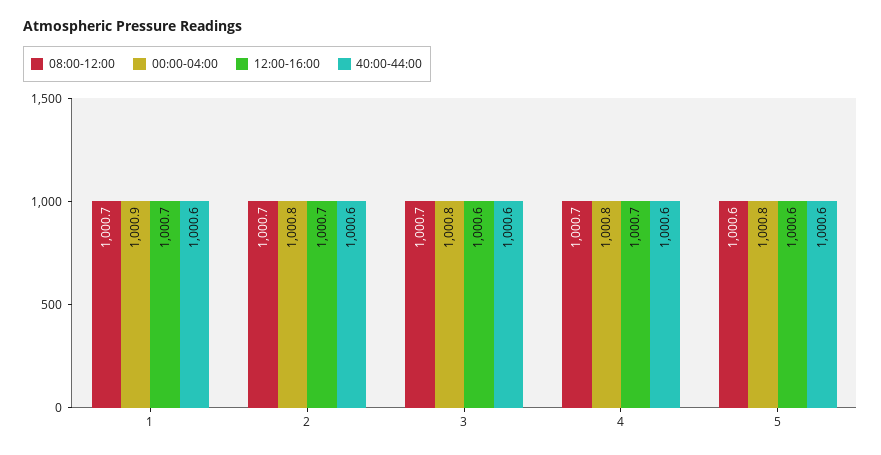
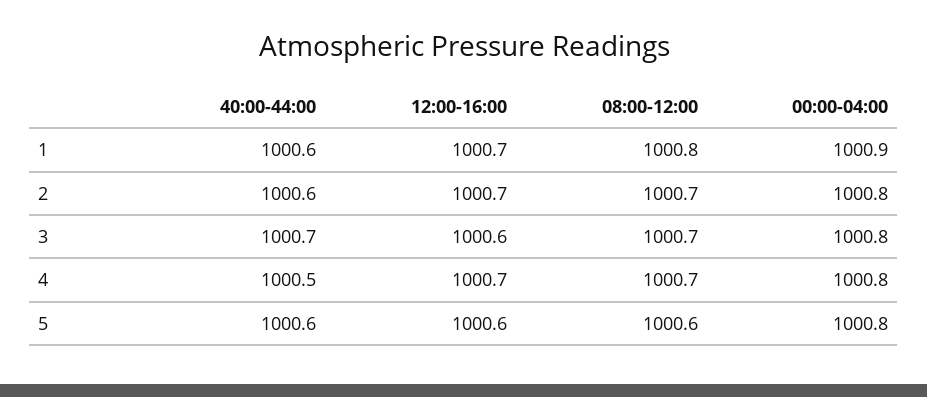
08:00-12:00, 1: 1000.7 -> 1000.8
40:00-44:00, 3: 1000.6 -> 1000.7
40:00-44:00, 4: 1000.6 -> 1000.5

